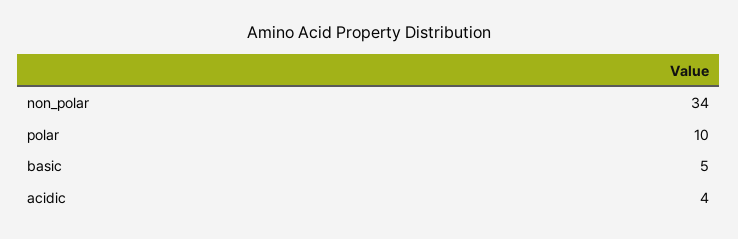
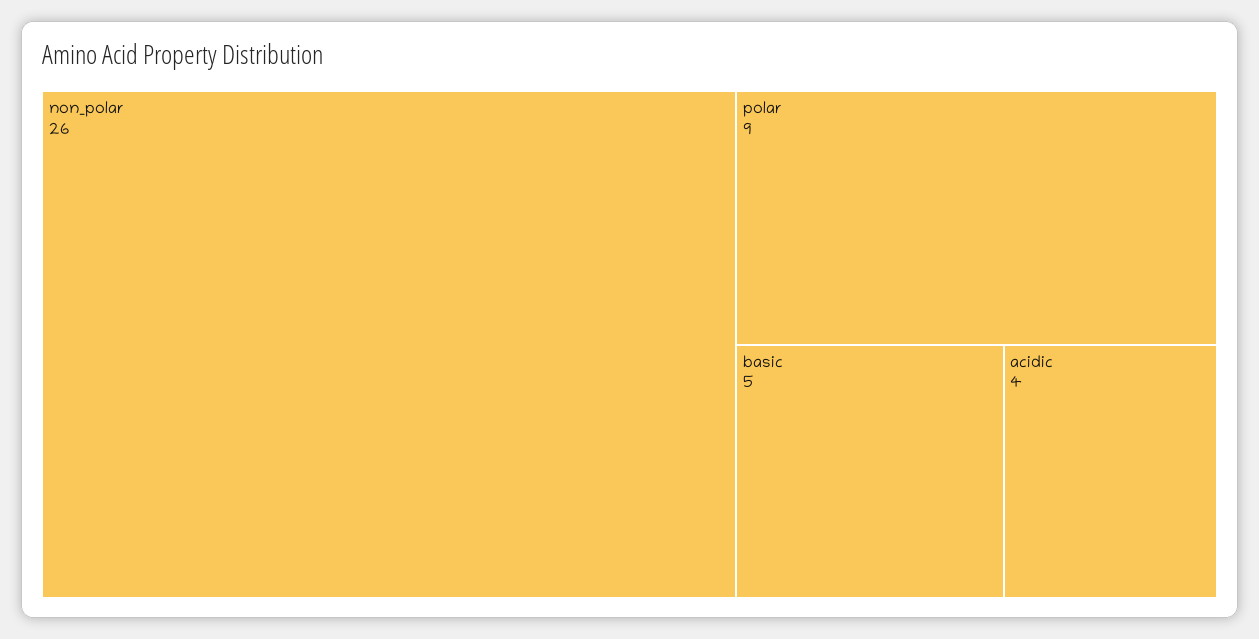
non_polar: 34 -> 26
polar: 10 -> 9

